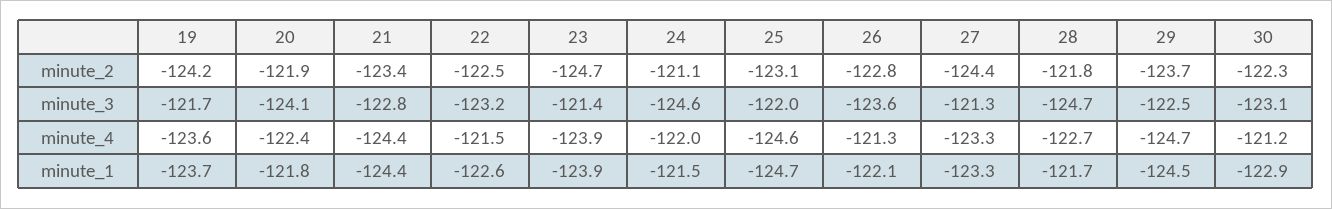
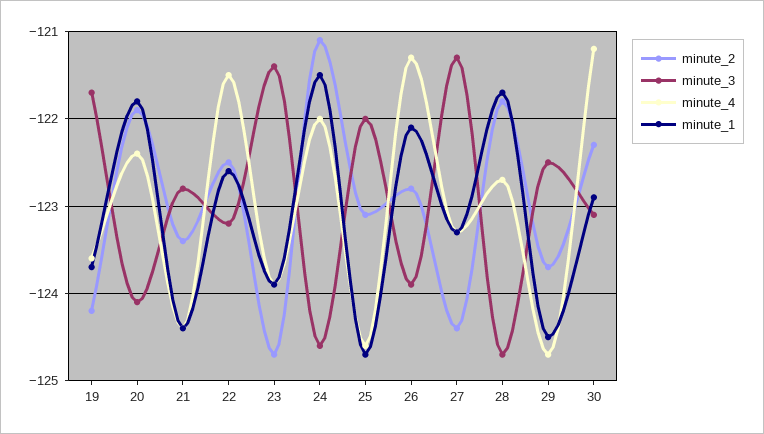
minute_3, 26: -123.6 -> -123.9

